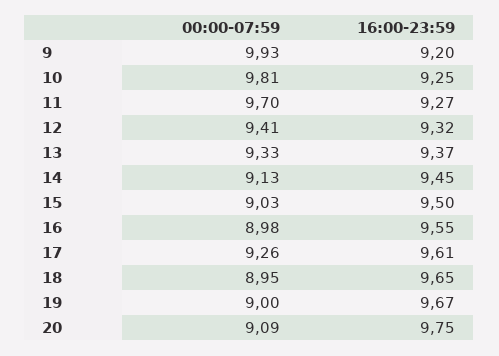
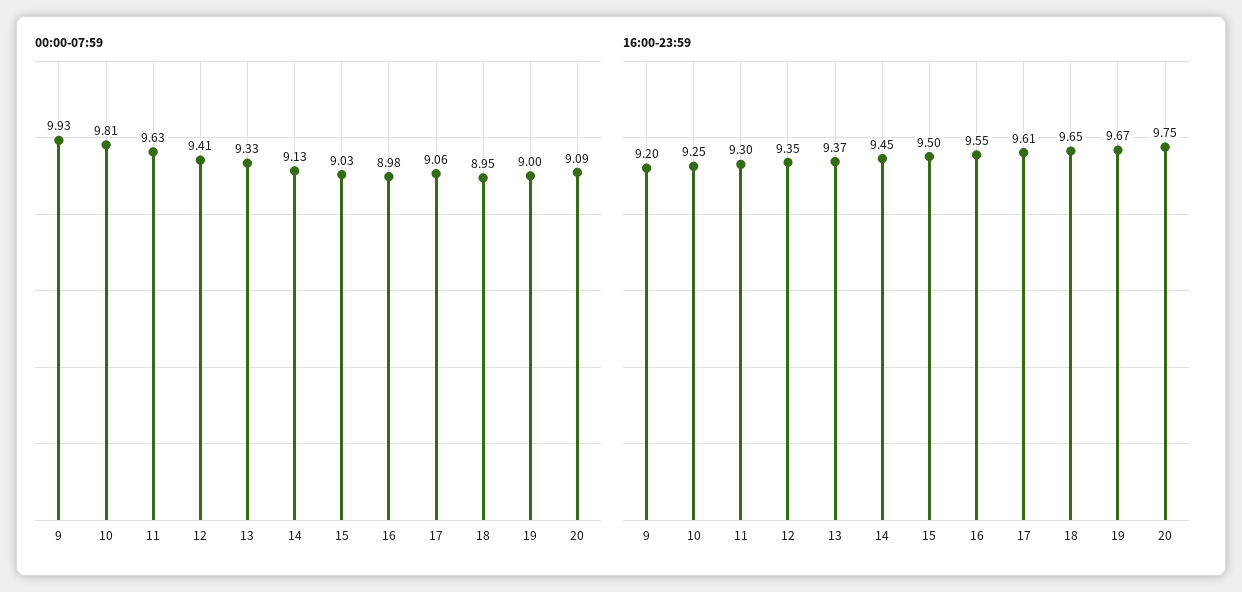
00:00-07:59, 11: 9.7 -> 9.63
16:00-23:59, 11: 9.27 -> 9.3
16:00-23:59, 12: 9.32 -> 9.35
00:00-07:59, 17: 9.26 -> 9.06

